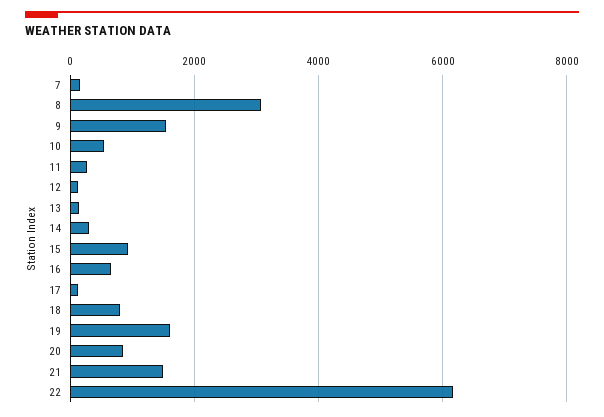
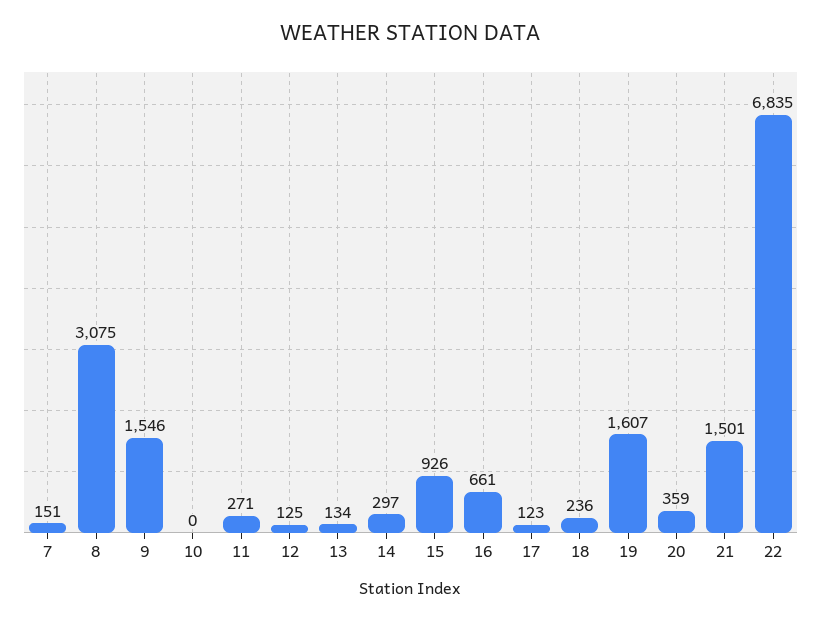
10: 600 -> 0
18: 800 -> 236
20: 800 -> 359
22: 6200 -> 6835

